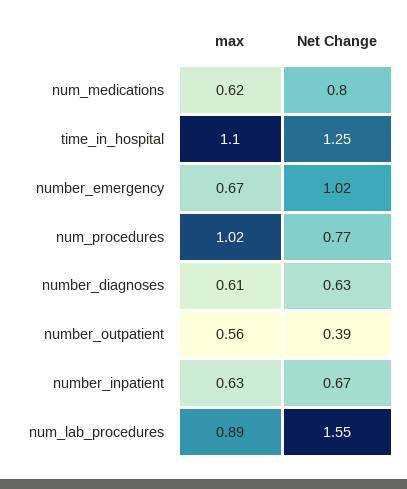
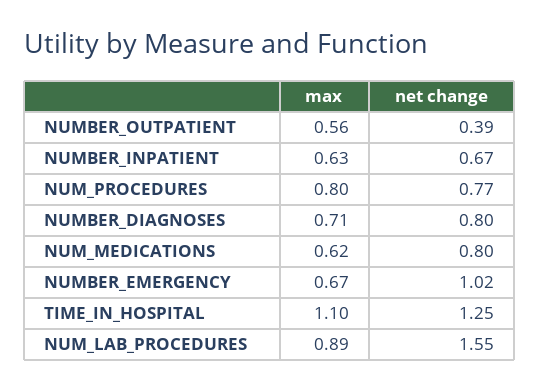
max, num_procedures: 1.02 -> 0.8
max, number_diagnoses: 0.61 -> 0.71
Net Change, number_diagnoses: 0.63 -> 0.8

